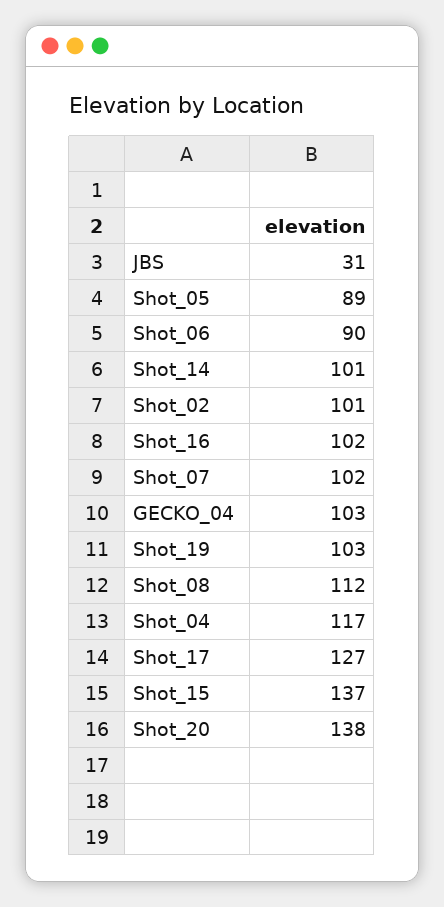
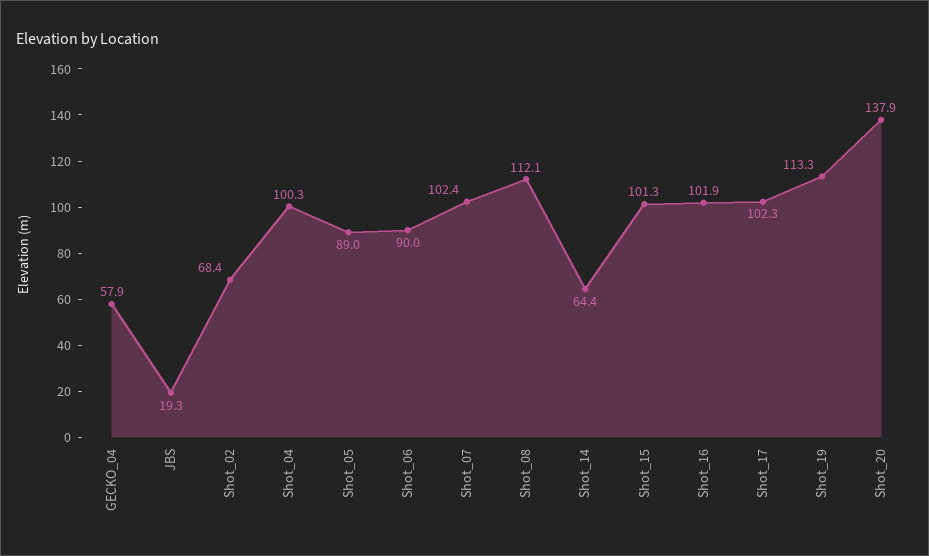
JBS: 31 -> 19.3
Shot_14: 101 -> 64.4
Shot_02: 101 -> 68.4
GECKO_04: 103 -> 57.9
Shot_19: 103 -> 113.3
Shot_04: 117 -> 100.3
Shot_17: 127 -> 102.3
Shot_15: 137 -> 101.3

